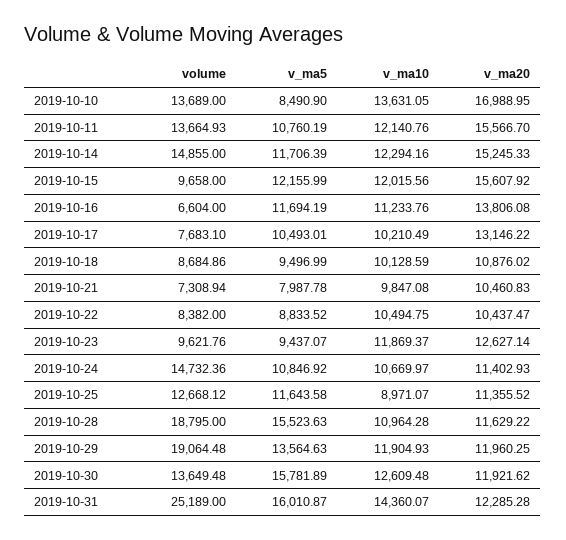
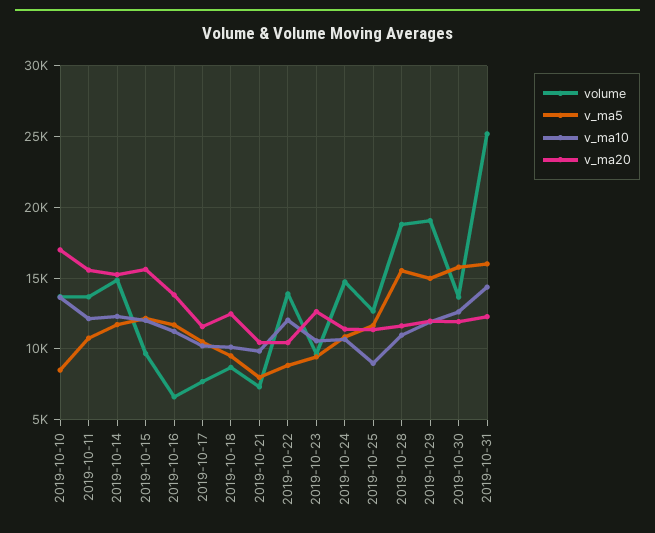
v_ma20, 2019-10-17: 13146.22 -> 11500
v_ma20, 2019-10-18: 10876.02 -> 12500
volume, 2019-10-22: 8382 -> 14000
v_ma10, 2019-10-22: 10494.75 -> 12000
v_ma10, 2019-10-23: 11869.37 -> 10500
v_ma5, 2019-10-29: 13564.63 -> 15000

